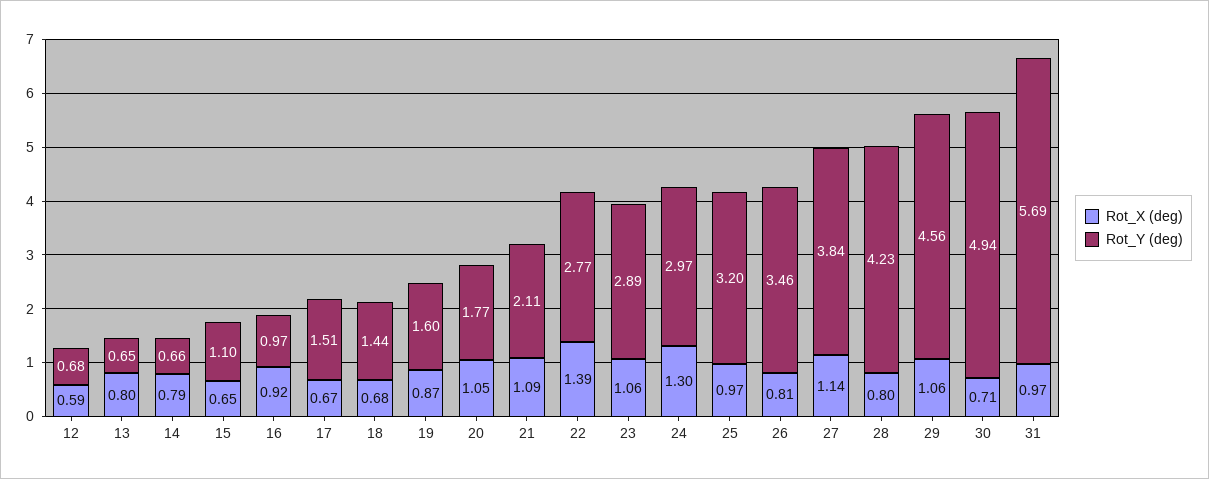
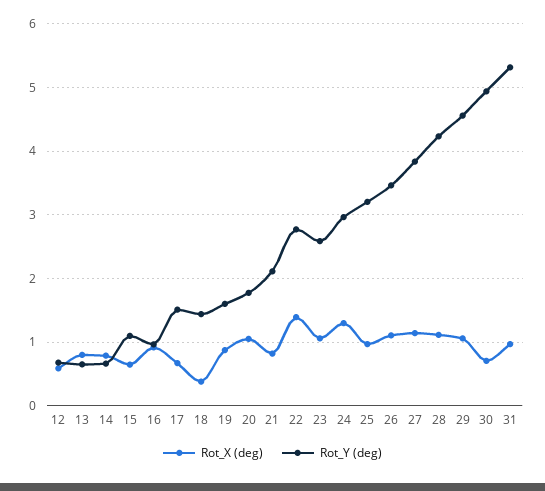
Rot_X (deg), 18: 0.68 -> 0.4
Rot_X (deg), 21: 1.09 -> 0.8
Rot_Y (deg), 23: 2.89 -> 2.6
Rot_X (deg), 26: 0.81 -> 1.1
Rot_X (deg), 28: 0.8 -> 1.1
Rot_Y (deg), 31: 5.69 -> 5.3

